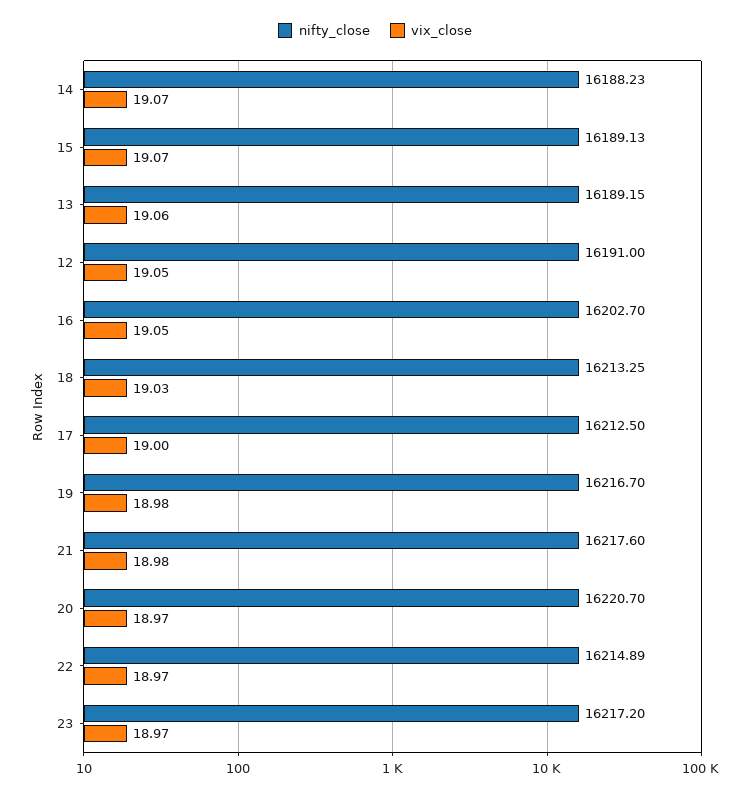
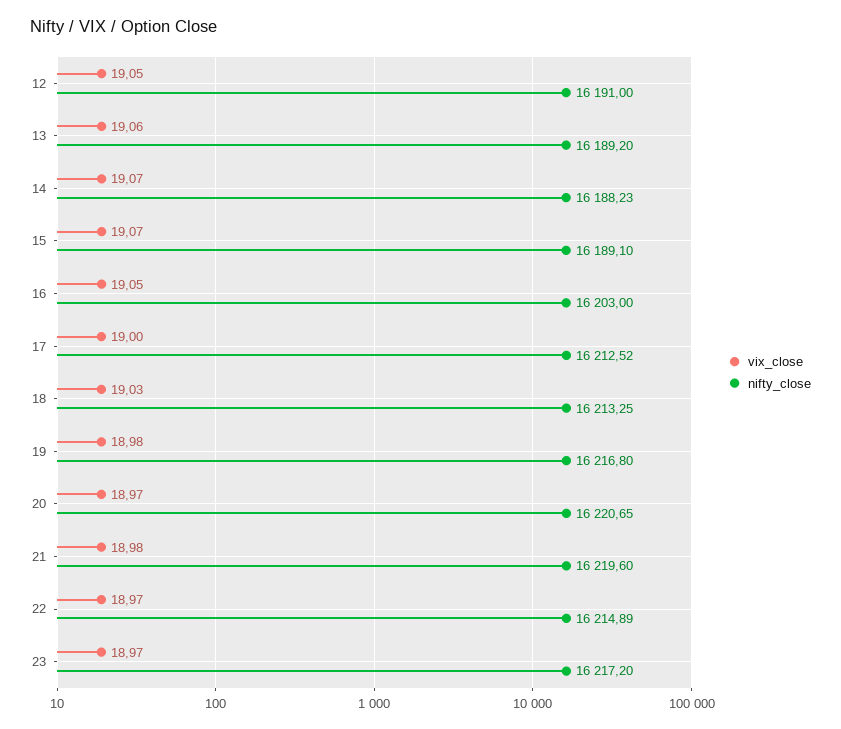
nifty_close, 15: 16189.13 -> 16189.1
nifty_close, 13: 16189.15 -> 16189.2
nifty_close, 16: 16202.7 -> 16203
nifty_close, 17: 16212.5 -> 16212.52
nifty_close, 19: 16216.7 -> 16216.8
nifty_close, 21: 16217.6 -> 16219.6
nifty_close, 20: 16220.7 -> 16220.65

